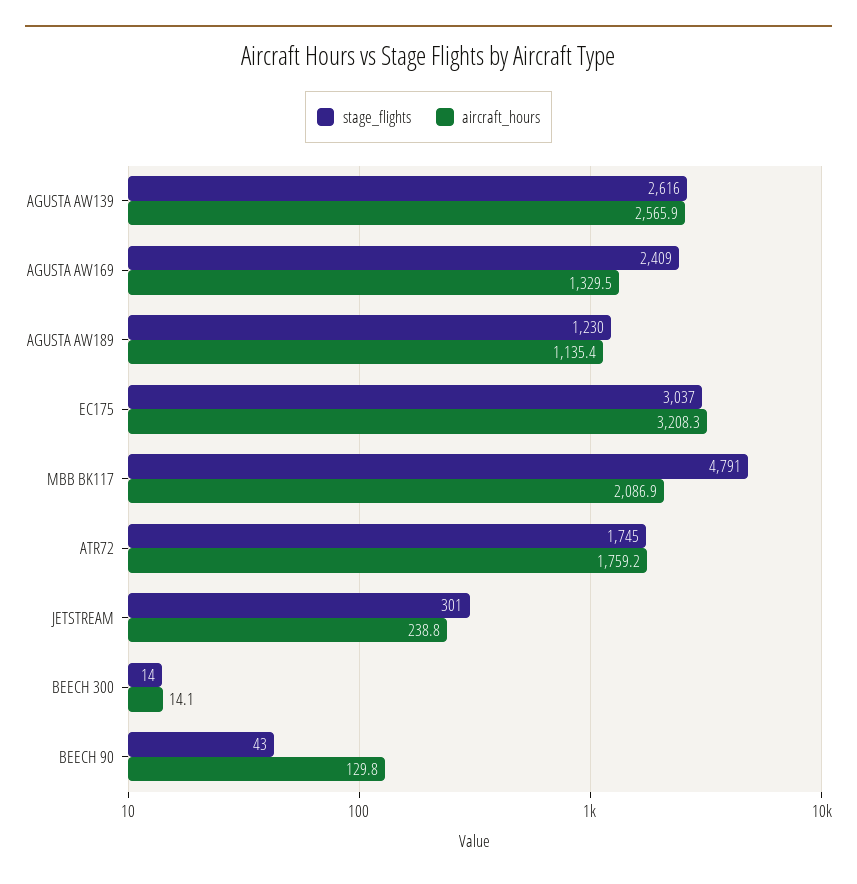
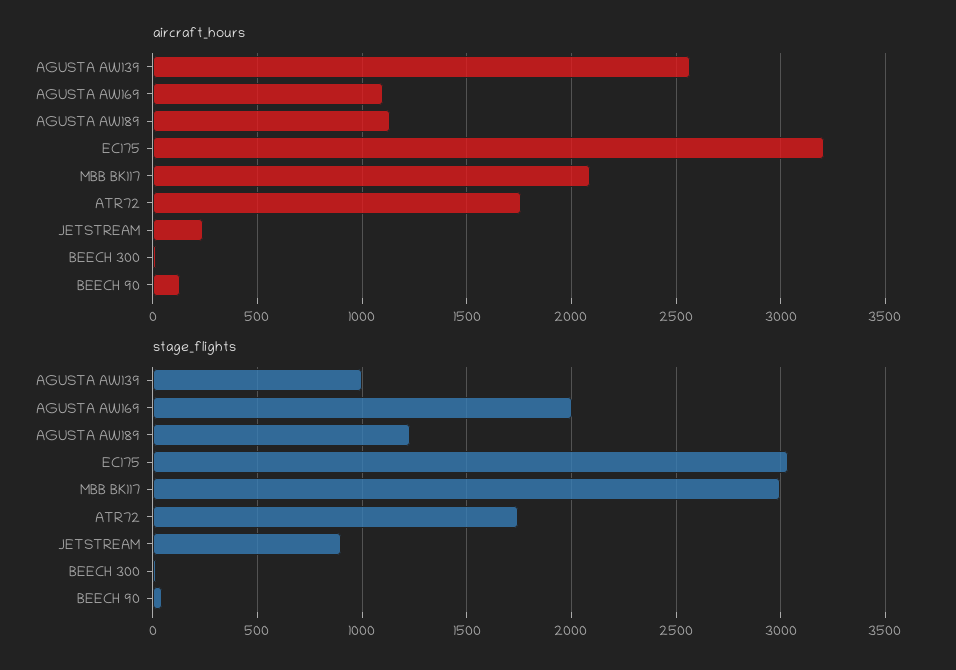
stage_flights, AGUSTA AW139: 2616 -> 1000
stage_flights, AGUSTA AW169: 2409 -> 2000
aircraft_hours, AGUSTA AW169: 1329.5 -> 1100
stage_flights, MBB BK117: 4791 -> 3000
stage_flights, JETSTREAM: 301 -> 900

